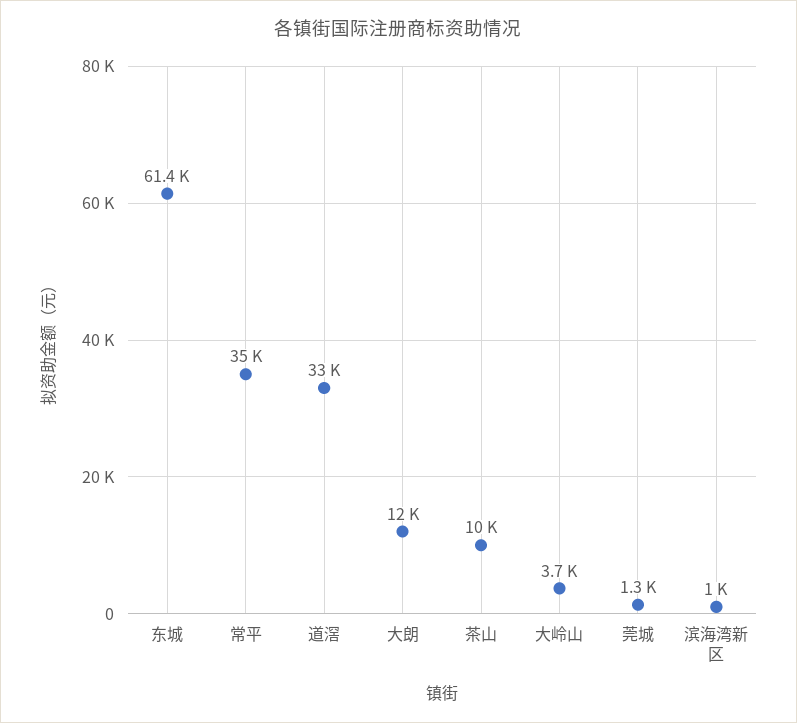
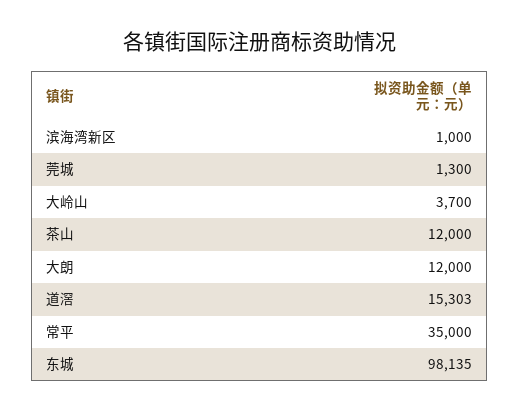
东城: 61400 -> 98135
道滘: 33000 -> 15303
茶山: 10000 -> 12000

